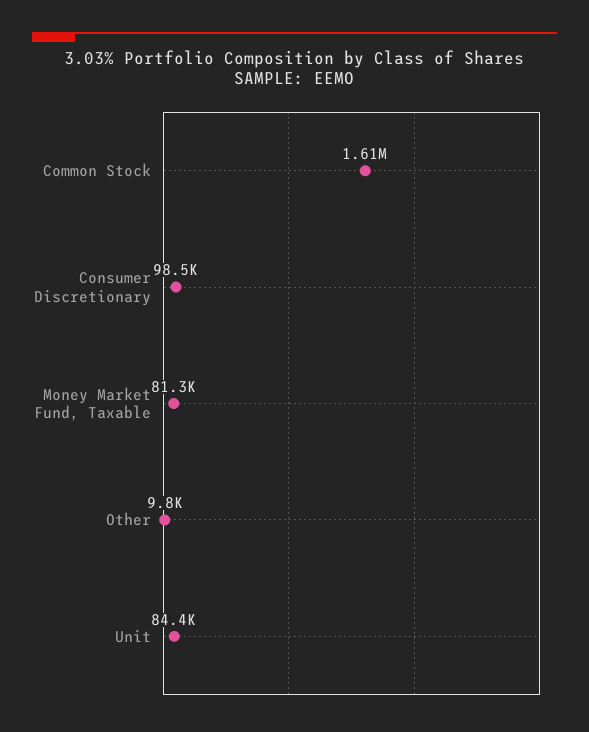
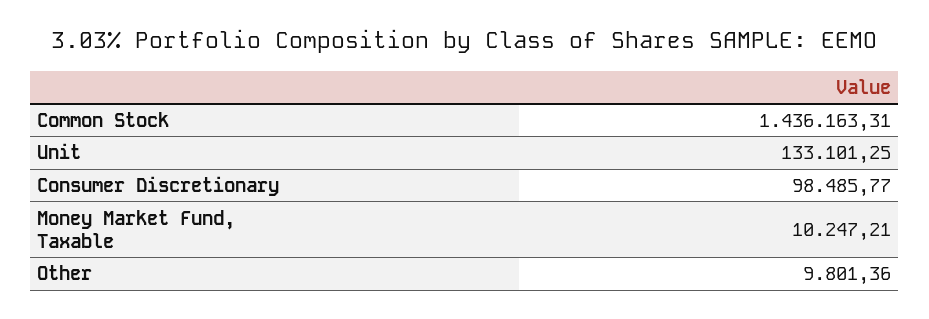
Common Stock: 1610000 -> 1436163.31
Money Market Fund, Taxable: 81300 -> 10247.21
Unit: 84400 -> 133101.25

